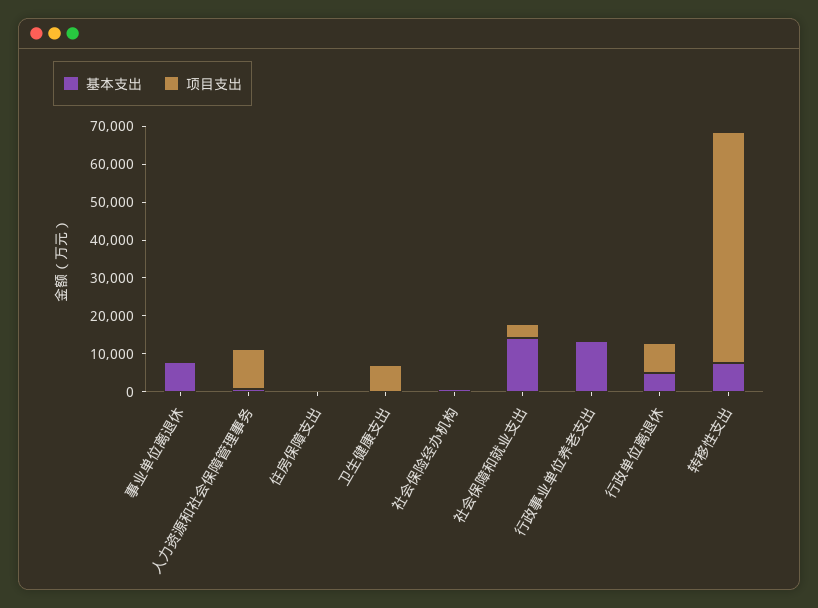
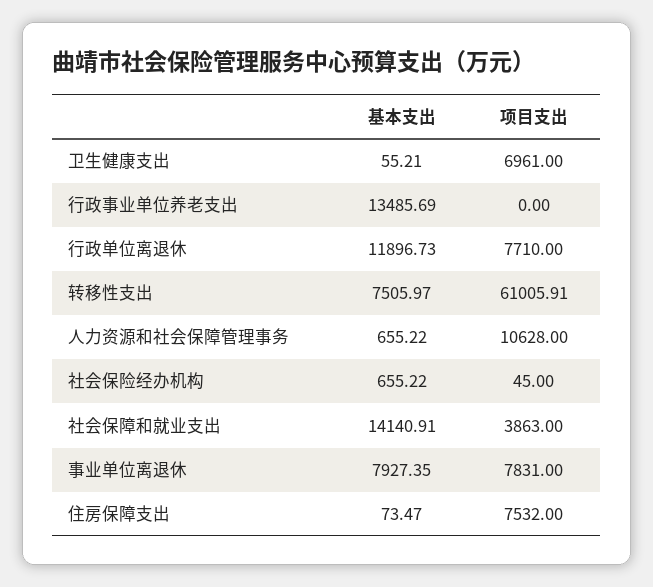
项目支出, 事业单位离退休: 0 -> 7831
项目支出, 住房保障支出: 0 -> 7532
基本支出, 行政单位离退休: 5000 -> 11896.73

